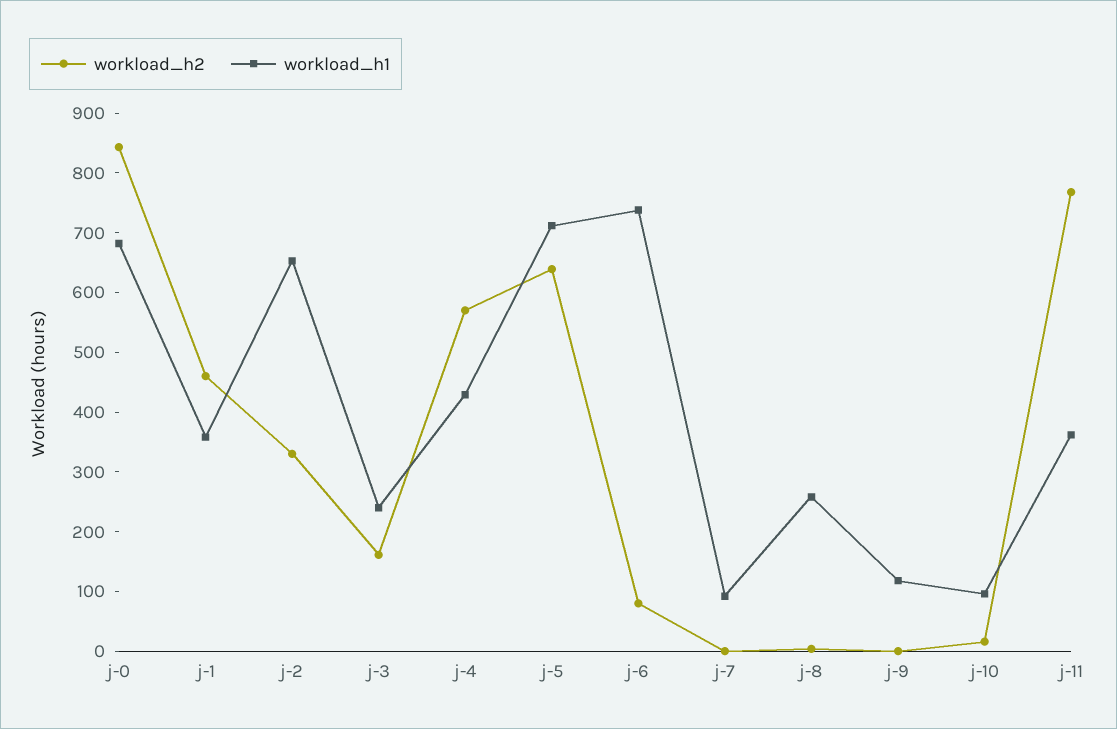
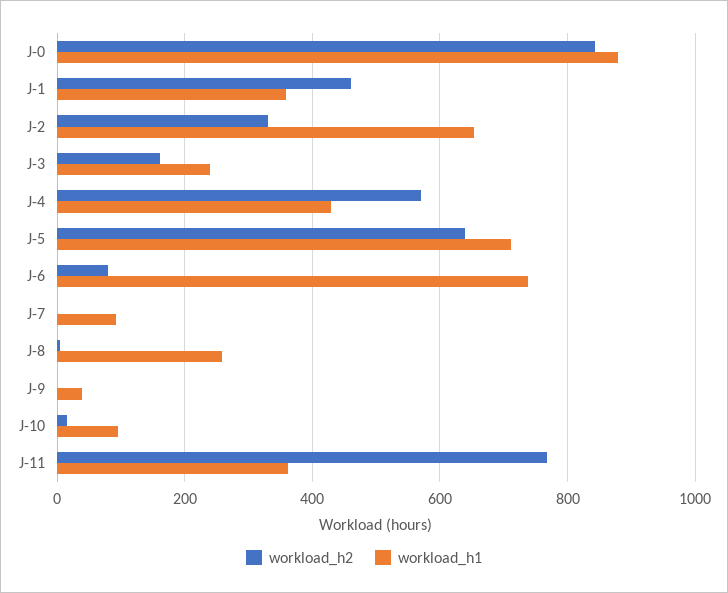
workload_h1, j-0: 680 -> 880
workload_h1, j-9: 120 -> 40

